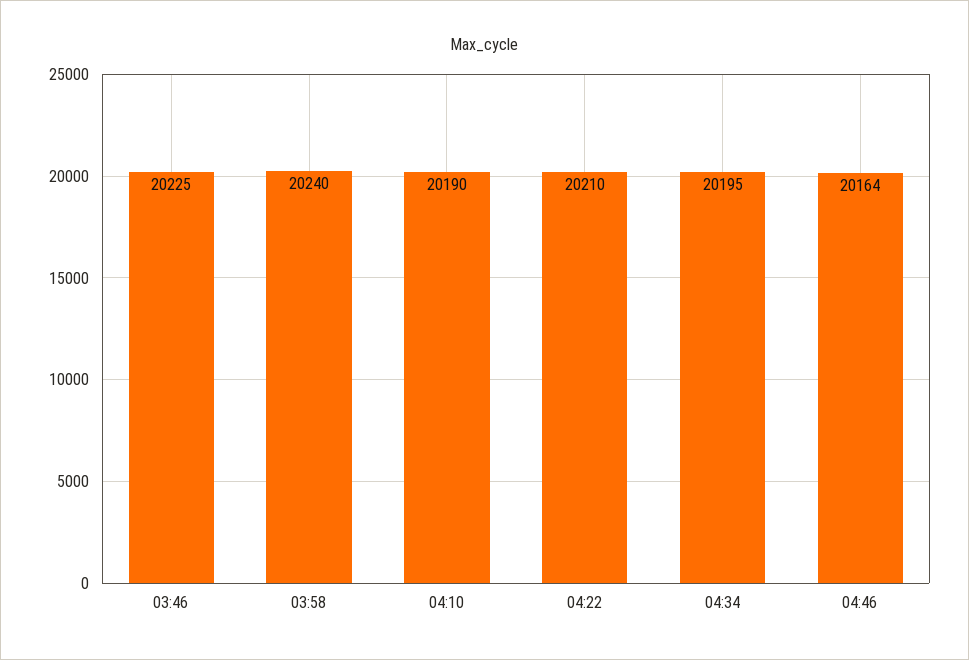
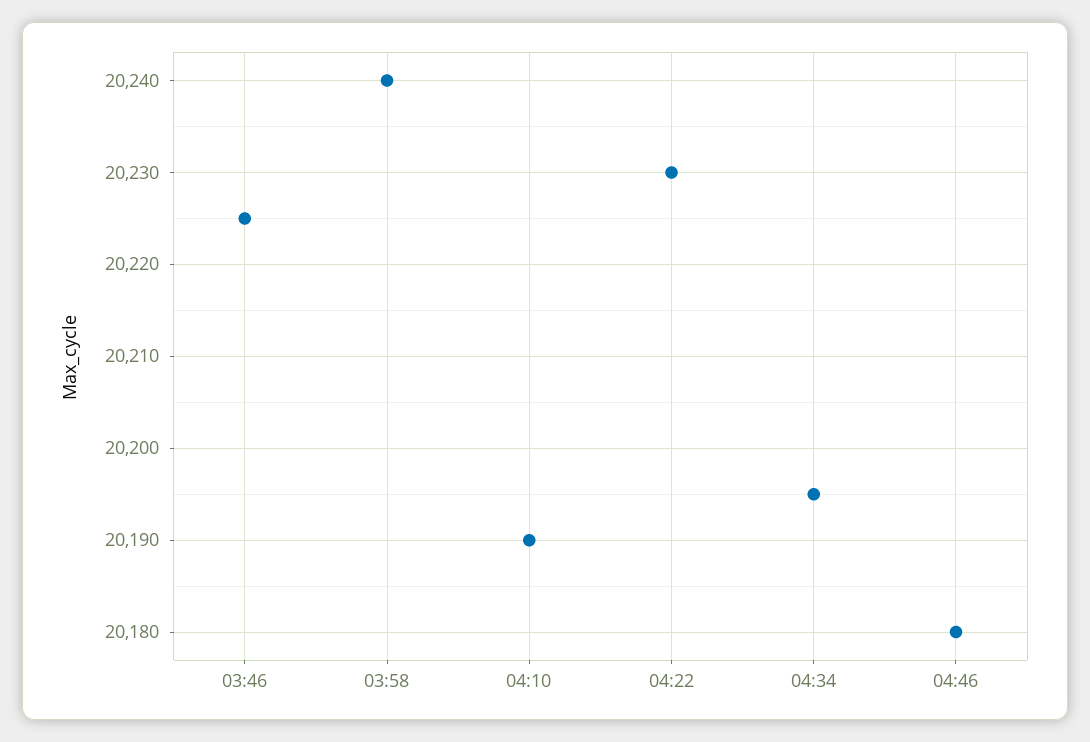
04:22: 20210 -> 20230
04:46: 20164 -> 20180

